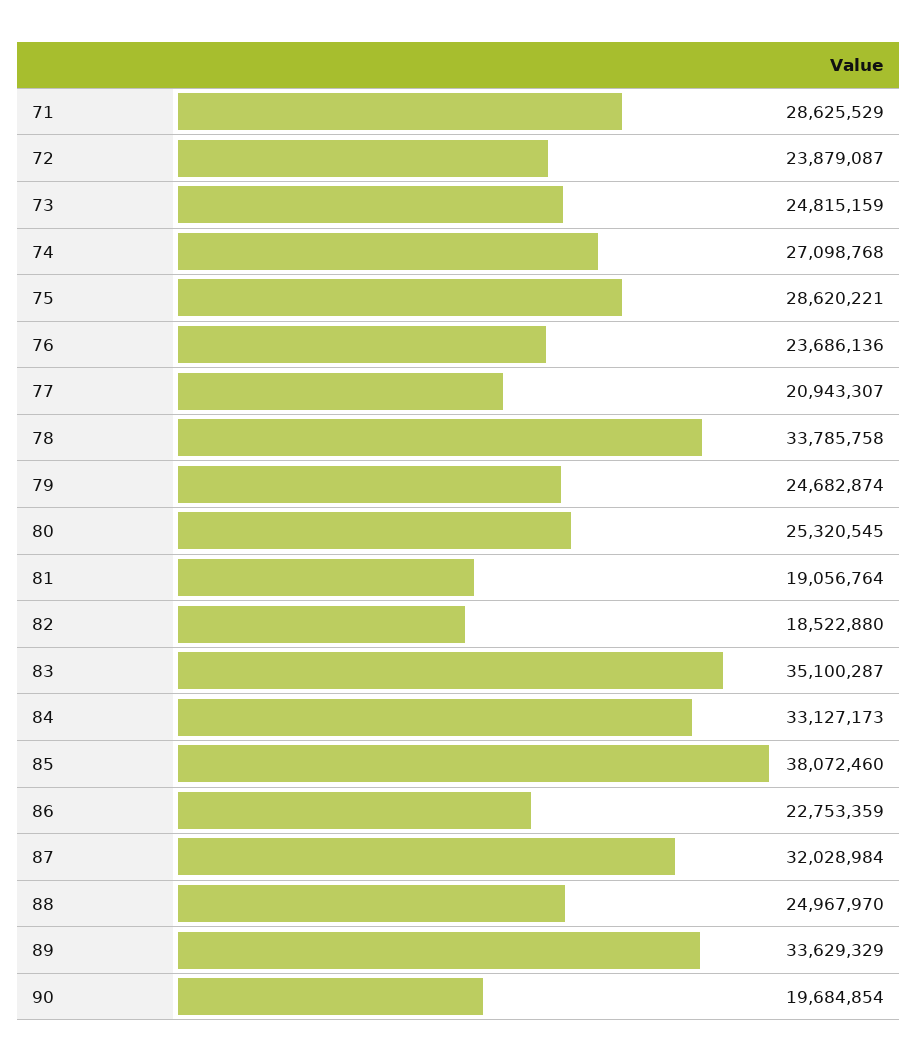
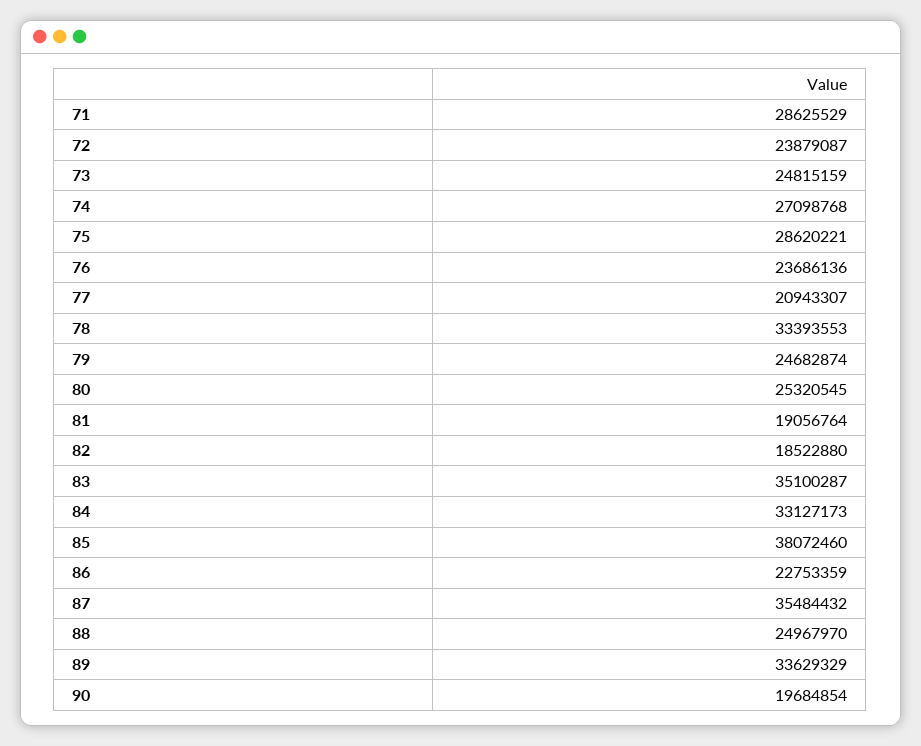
78: 33785758 -> 33393553
87: 32028984 -> 35484432

